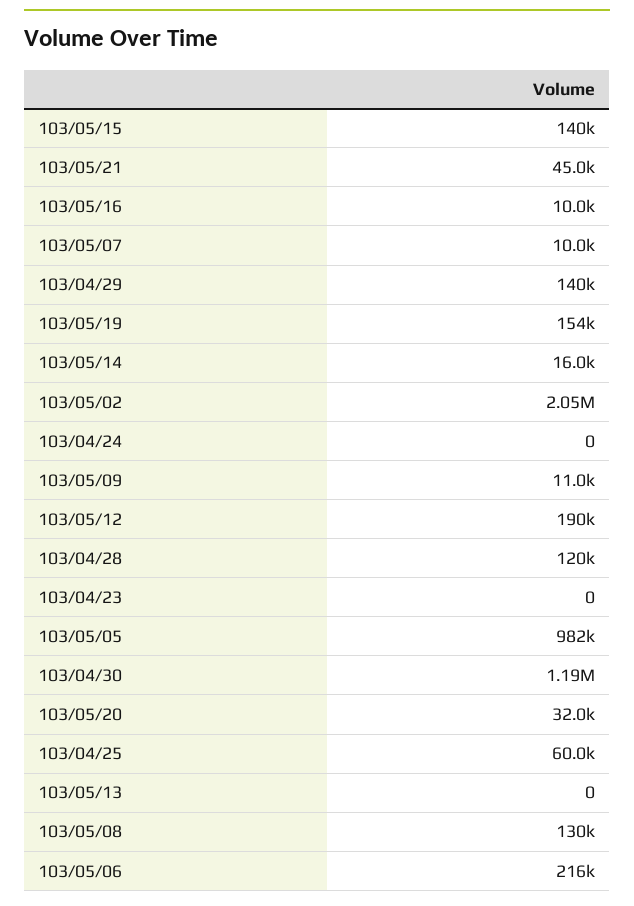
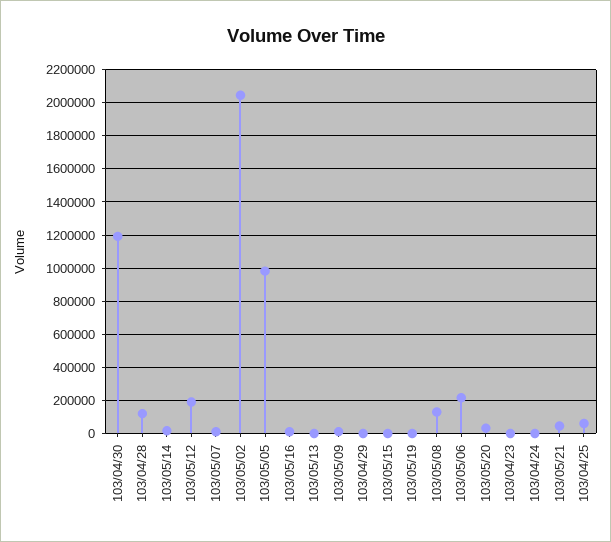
103/05/15: 140000 -> 0
103/04/29: 140000 -> 0
103/05/19: 154000 -> 0

